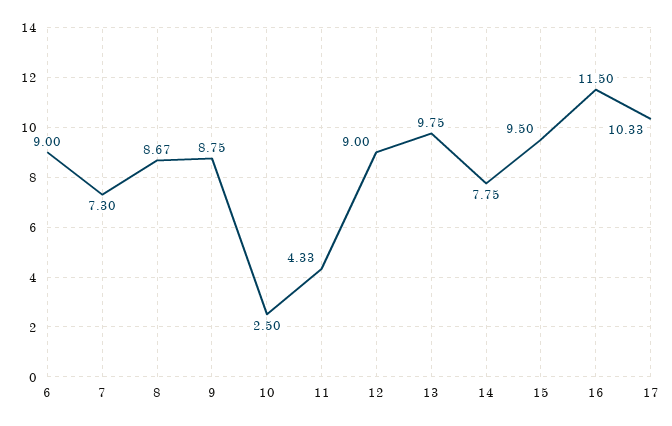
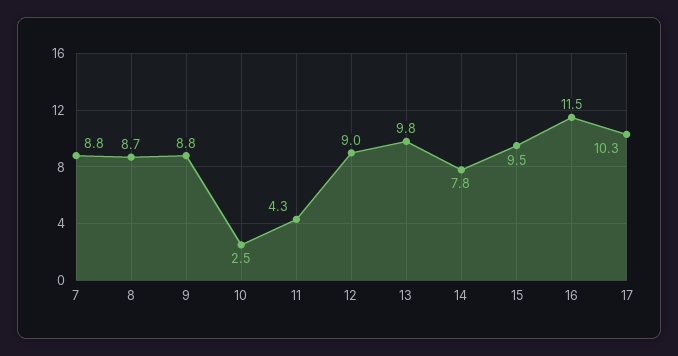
6: 9 -> none
7: 7.3 -> 8.8

